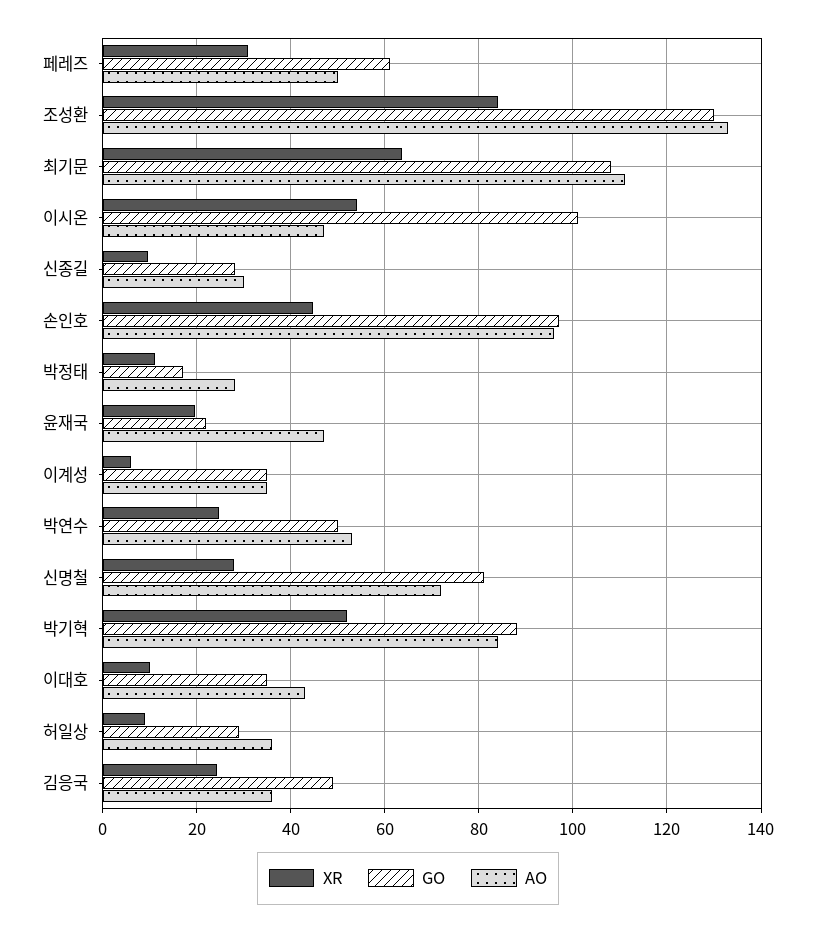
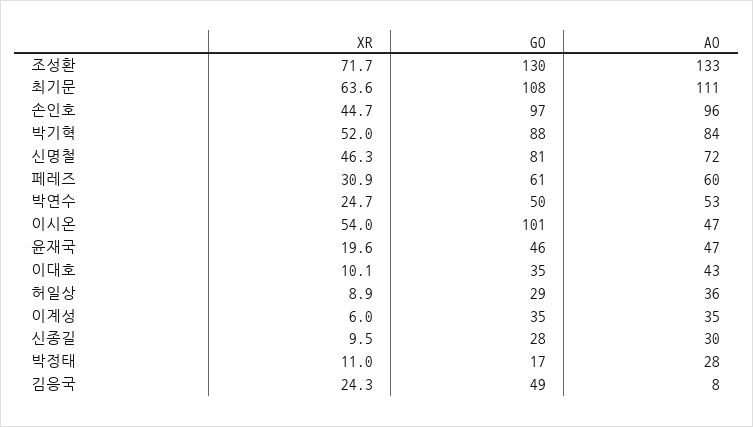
AO, 페레즈: 50 -> 60
XR, 조성환: 84 -> 71.7
GO, 윤재국: 22 -> 46
XR, 신명철: 28 -> 46.3
AO, 김응국: 36 -> 8

